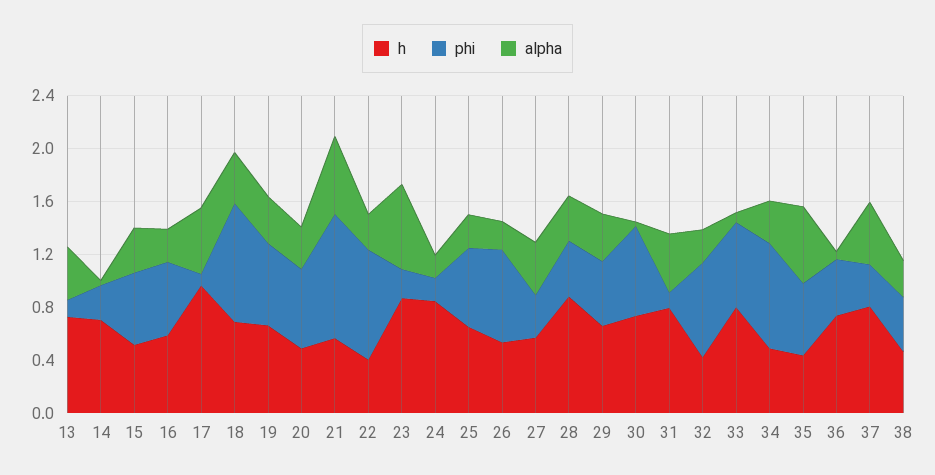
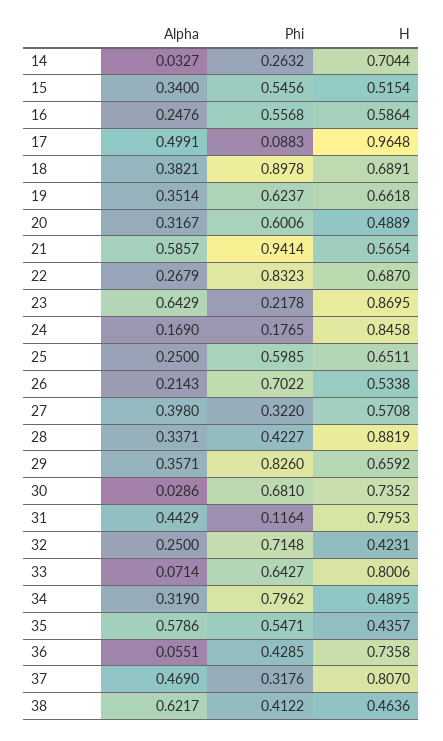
h, 13: 0.7 -> none
phi, 13: 0.1 -> none
alpha, 13: 0.4 -> none
h, 22: 0.4 -> 0.687
phi, 29: 0.5 -> 0.826
alpha, 38: 0.3 -> 0.6217

